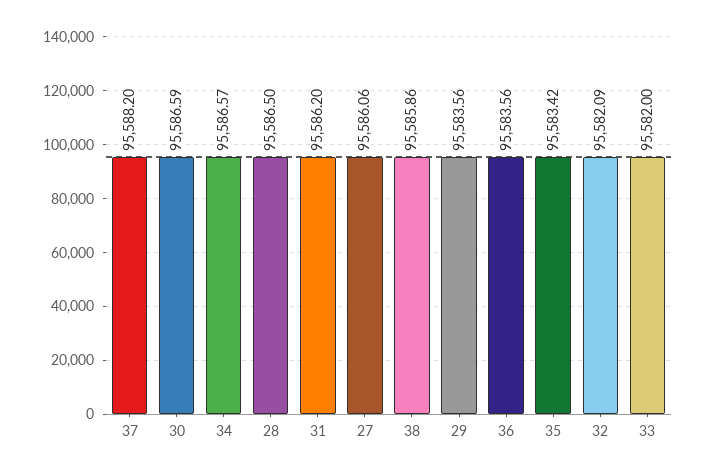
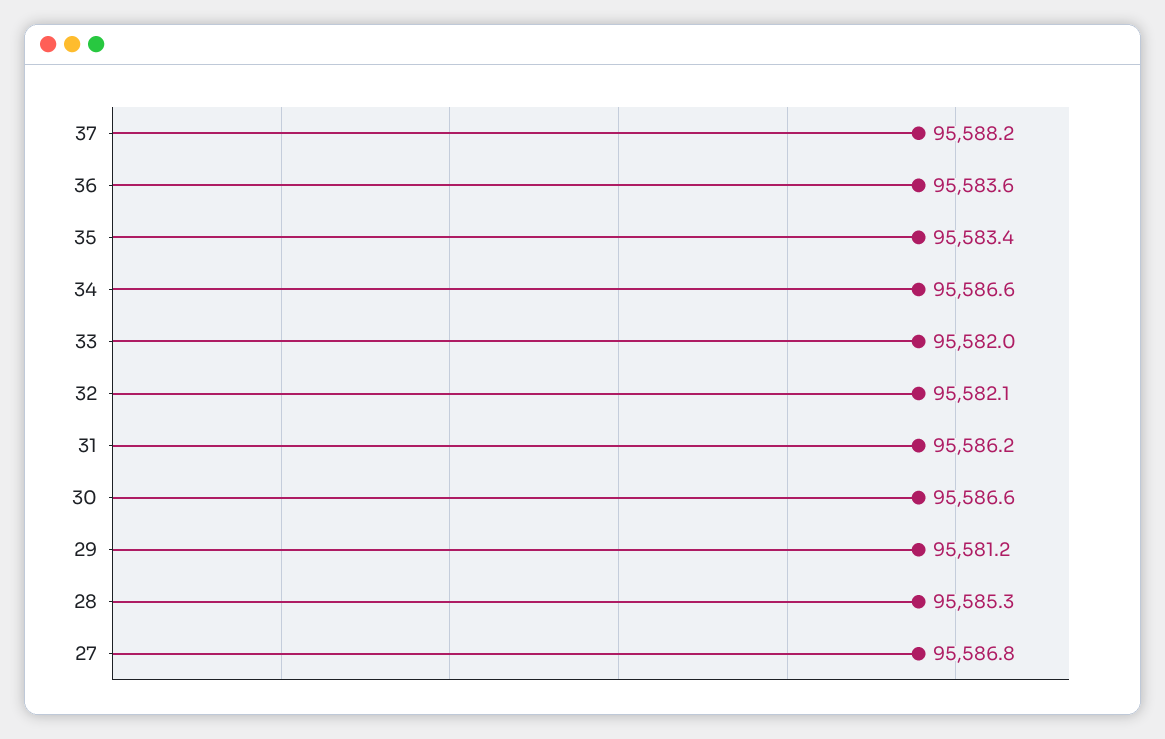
28: 95586.5 -> 95585.3
27: 95586.06 -> 95586.8
38: 95585.86 -> none
29: 95583.56 -> 95581.2

